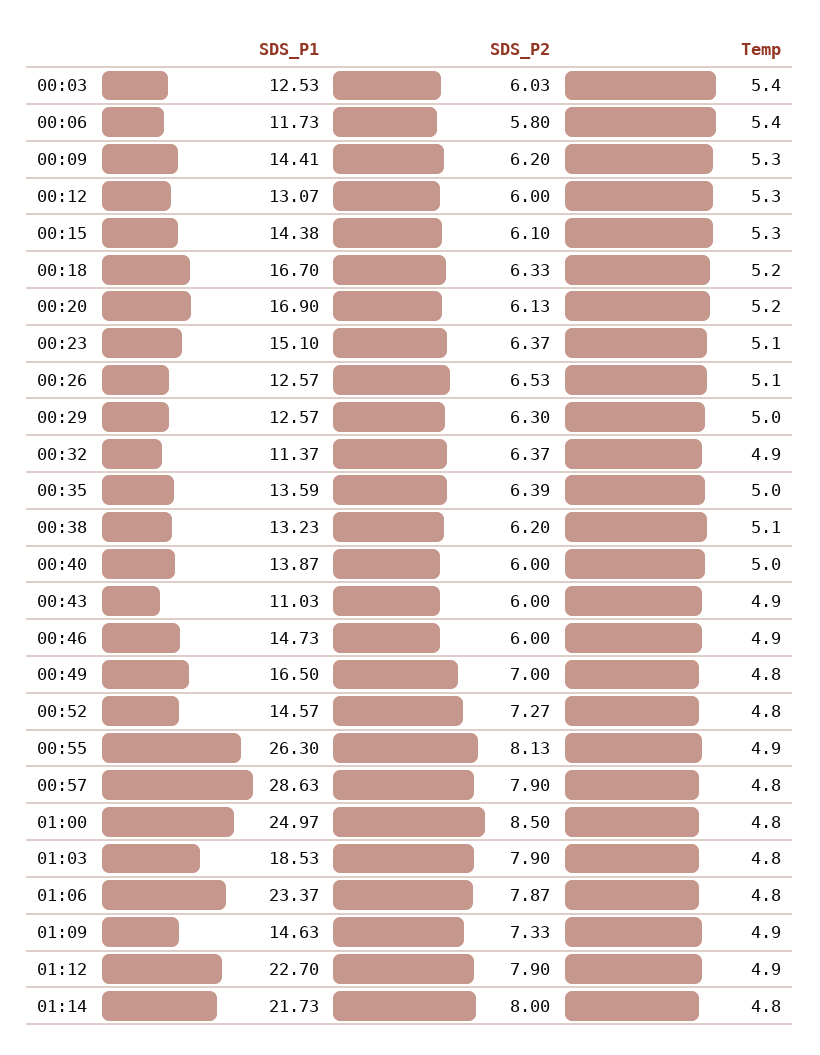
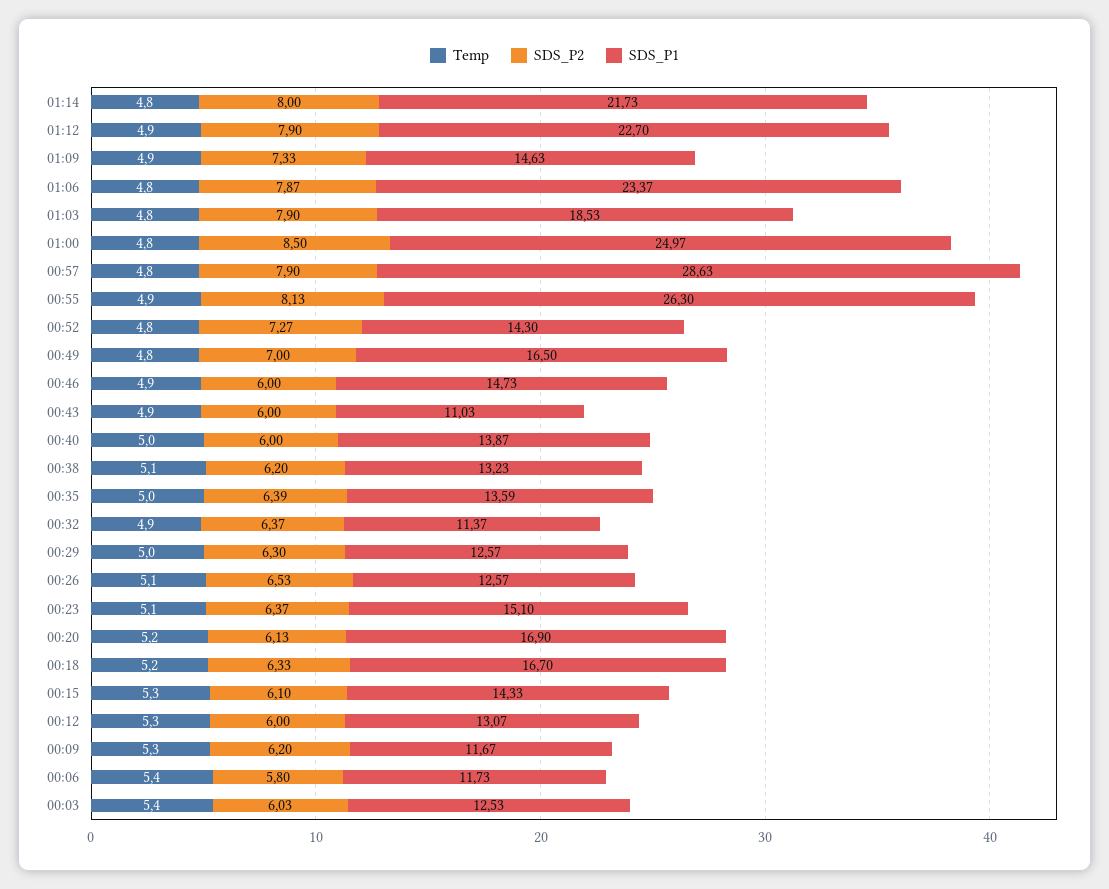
SDS_P1, 00:09: 14.41 -> 11.67
SDS_P1, 00:15: 14.38 -> 14.33
SDS_P1, 00:52: 14.57 -> 14.3

